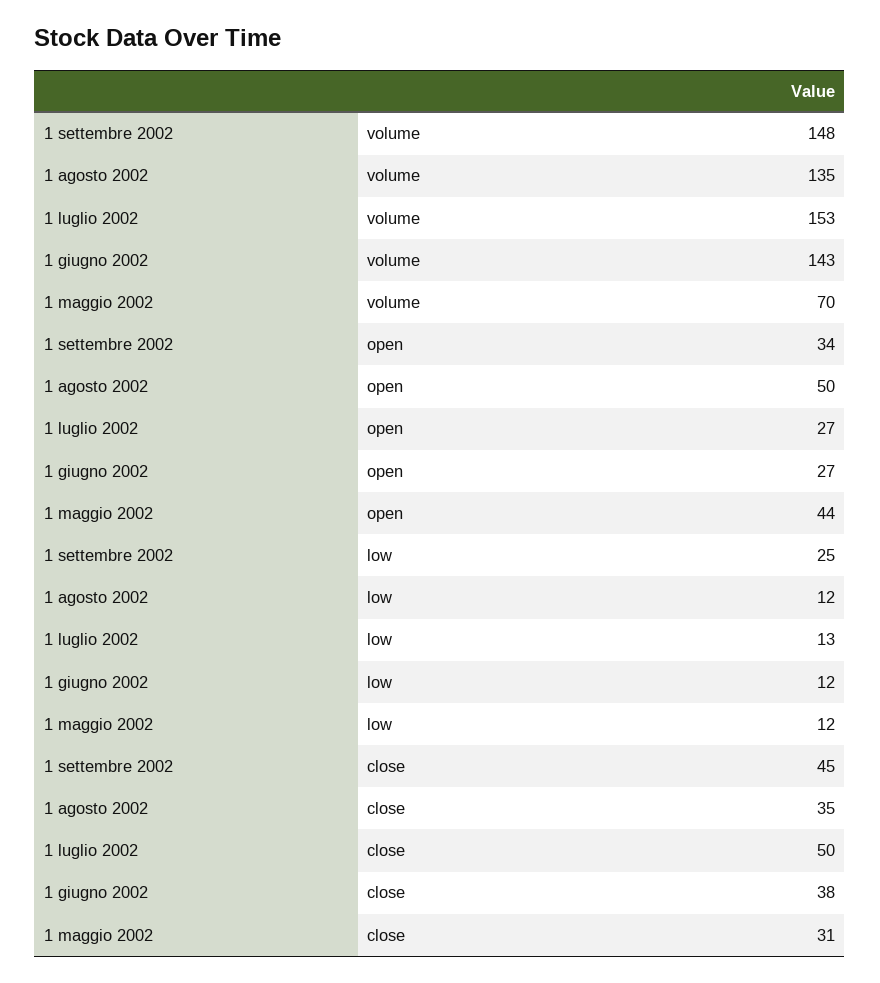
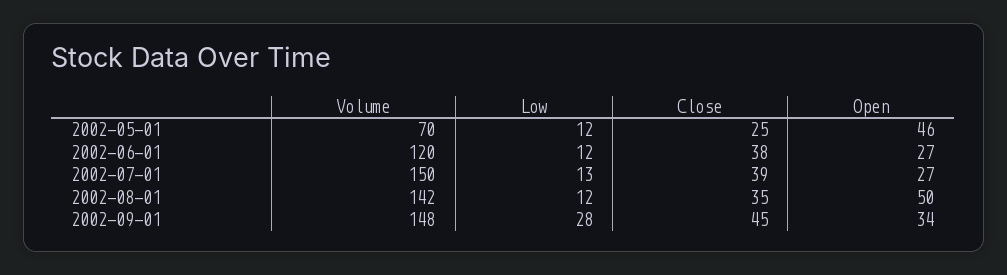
1 agosto 2002, volume: 135 -> 142
1 luglio 2002, volume: 153 -> 150
1 giugno 2002, volume: 143 -> 120
1 maggio 2002, open: 44 -> 46
1 settembre 2002, low: 25 -> 28
1 luglio 2002, close: 50 -> 39
1 maggio 2002, close: 31 -> 25

